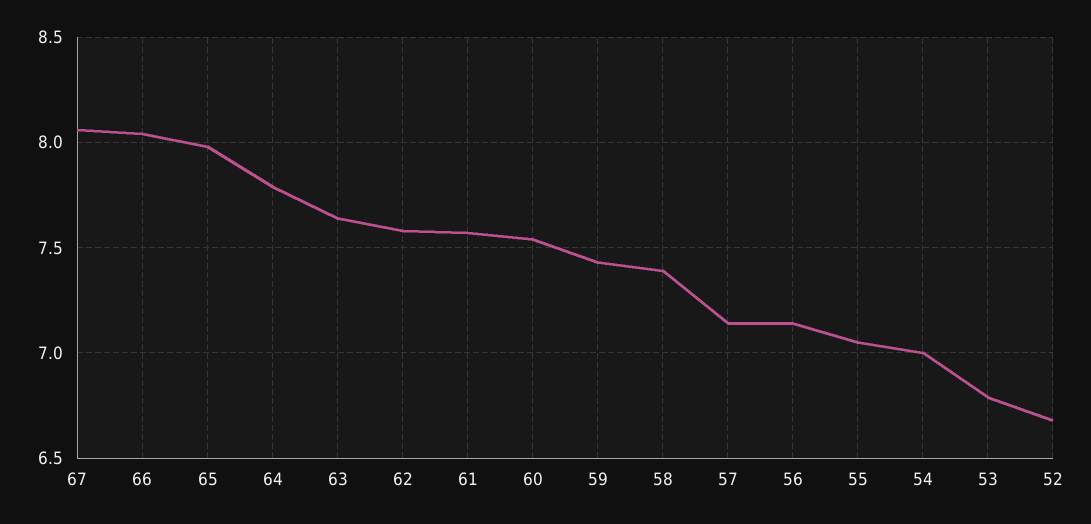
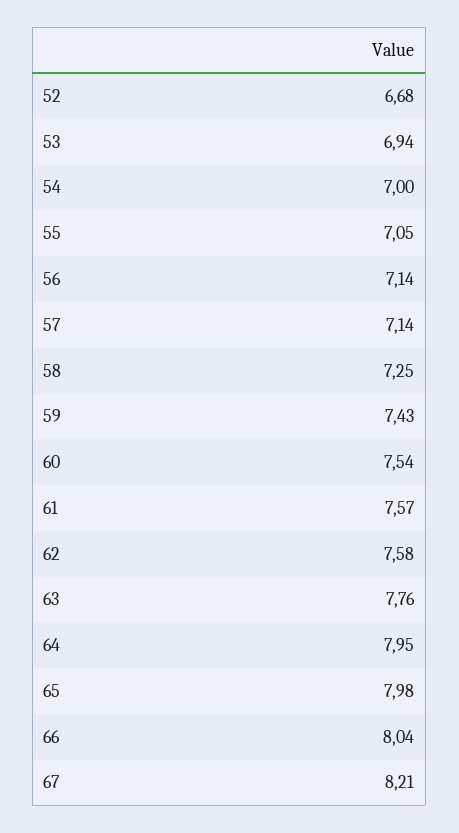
67: 8.05 -> 8.21
64: 7.8 -> 7.95
63: 7.65 -> 7.76
58: 7.4 -> 7.25
53: 6.8 -> 6.94

